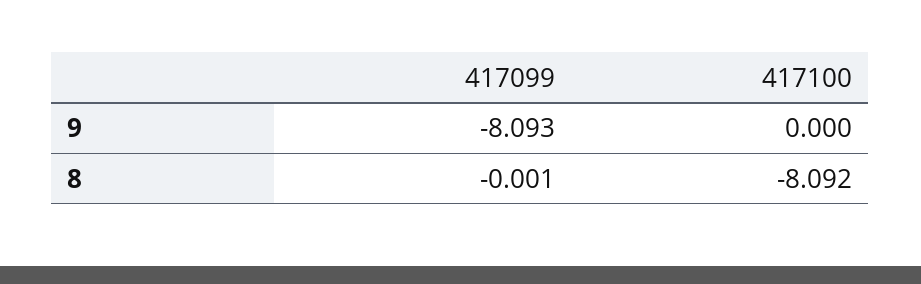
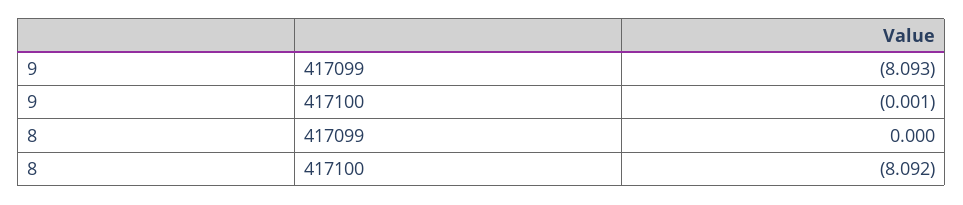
417100, 9: 0 -> -0.001
417099, 8: -0.001 -> 0

